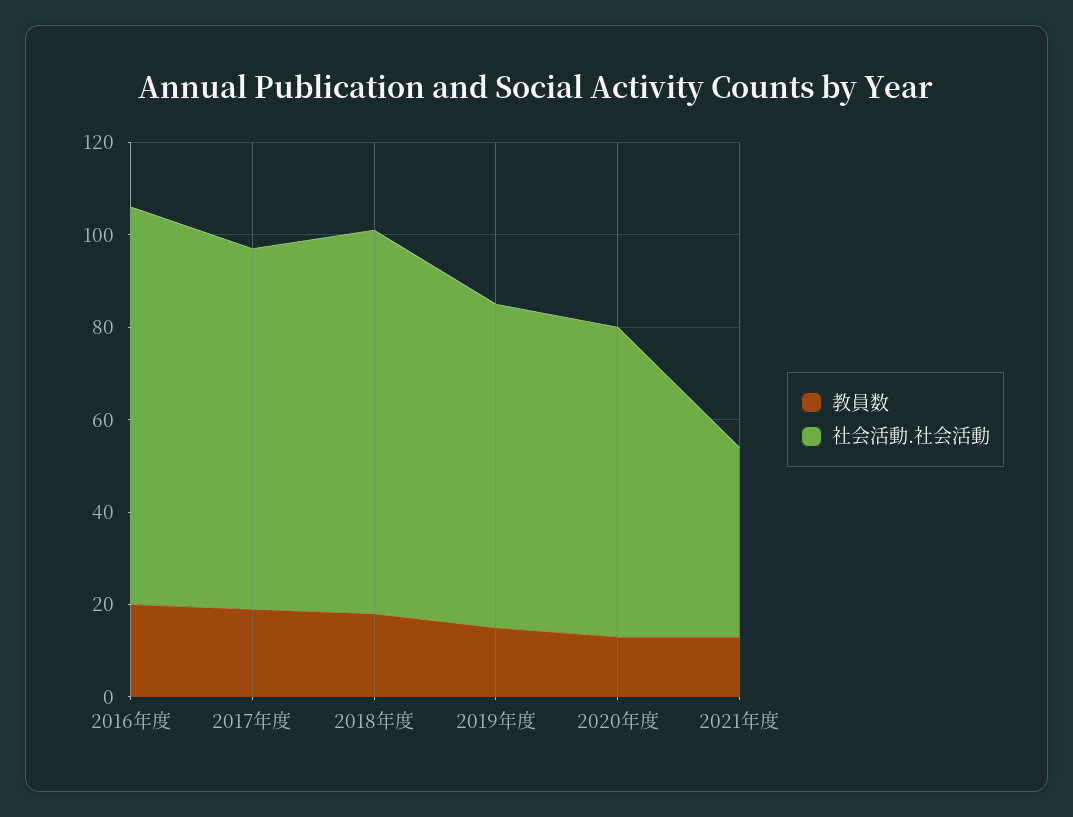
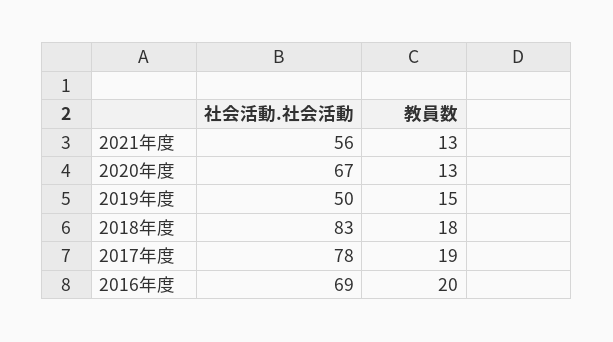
社会活動.社会活動, 2016年度: 85 -> 69
社会活動.社会活動, 2019年度: 70 -> 50
社会活動.社会活動, 2021年度: 40 -> 56

